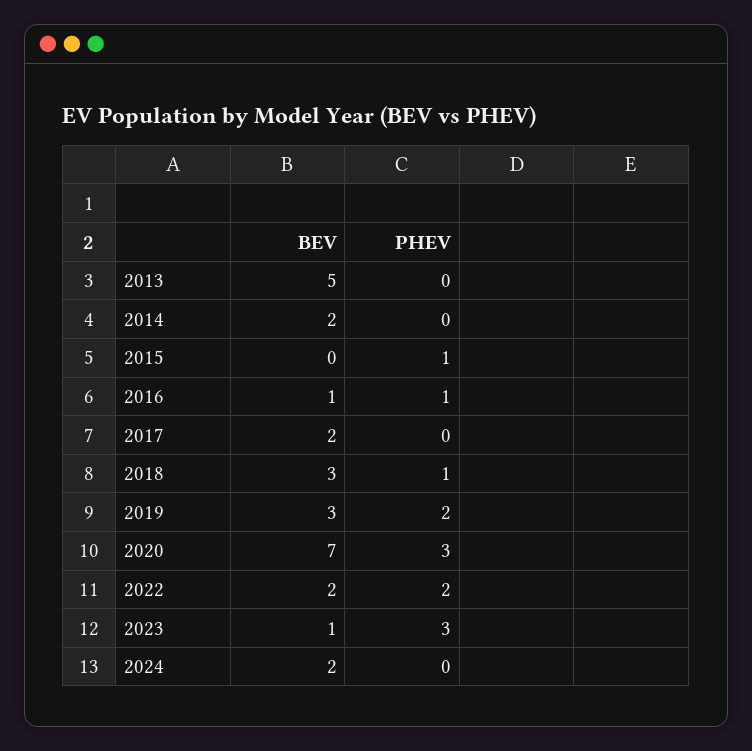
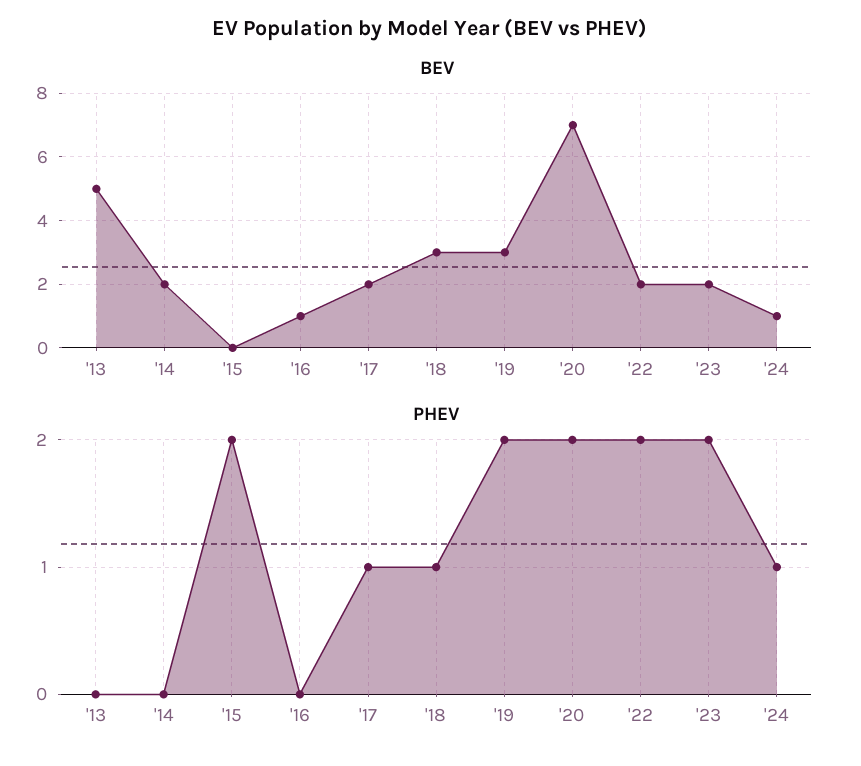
PHEV, 2015: 1 -> 2
PHEV, 2016: 1 -> 0
PHEV, 2017: 0 -> 1
PHEV, 2020: 3 -> 2
BEV, 2023: 1 -> 2
PHEV, 2023: 3 -> 2
BEV, 2024: 2 -> 1
PHEV, 2024: 0 -> 1

